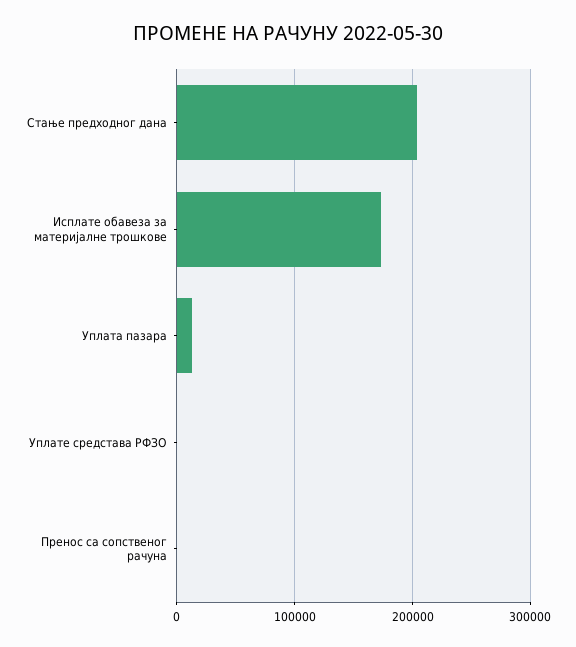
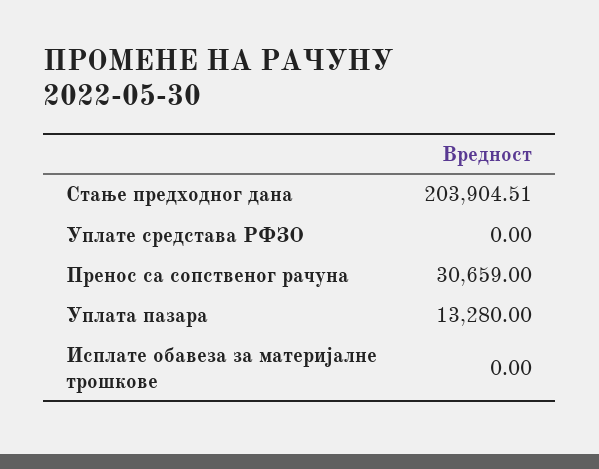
Исплате обавеза за материјалне трошкове: 170000 -> 0
Пренос са сопственог рачуна: 0 -> 30659

